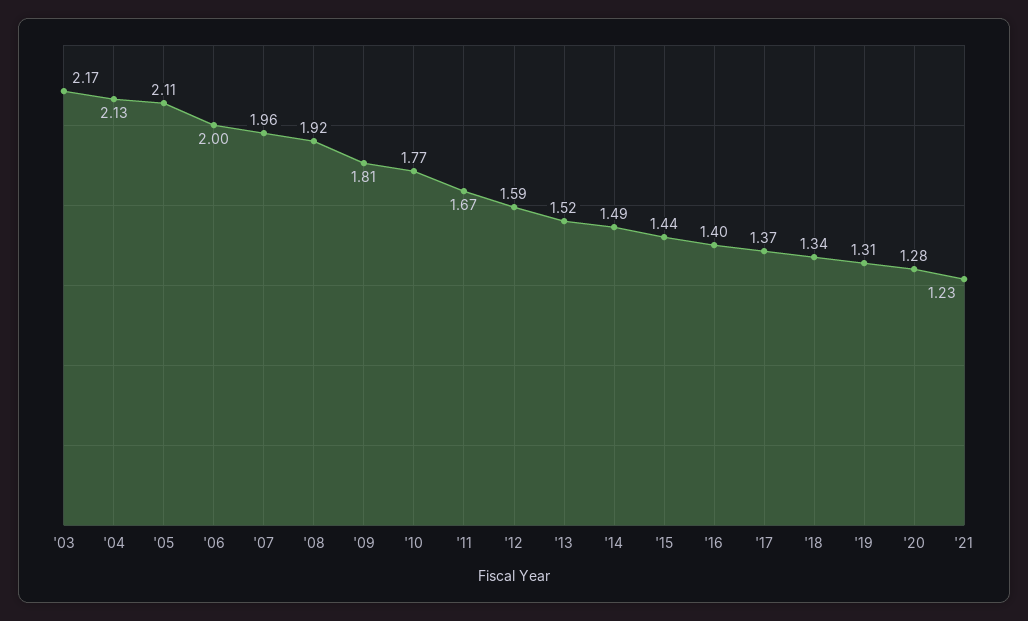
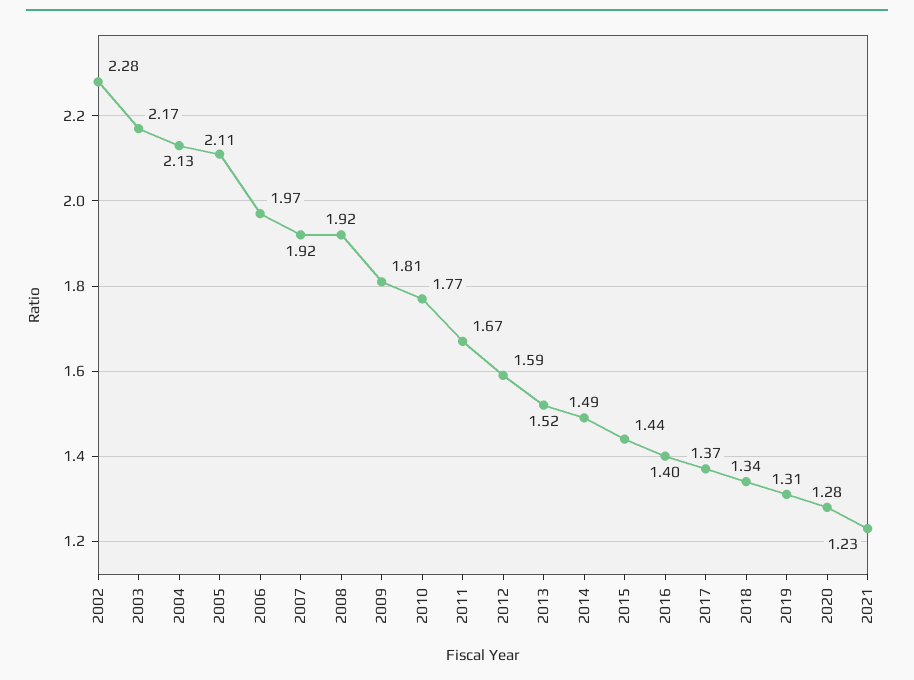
'06: 2 -> 1.97
'07: 1.96 -> 1.92
2002: none -> 2.28

